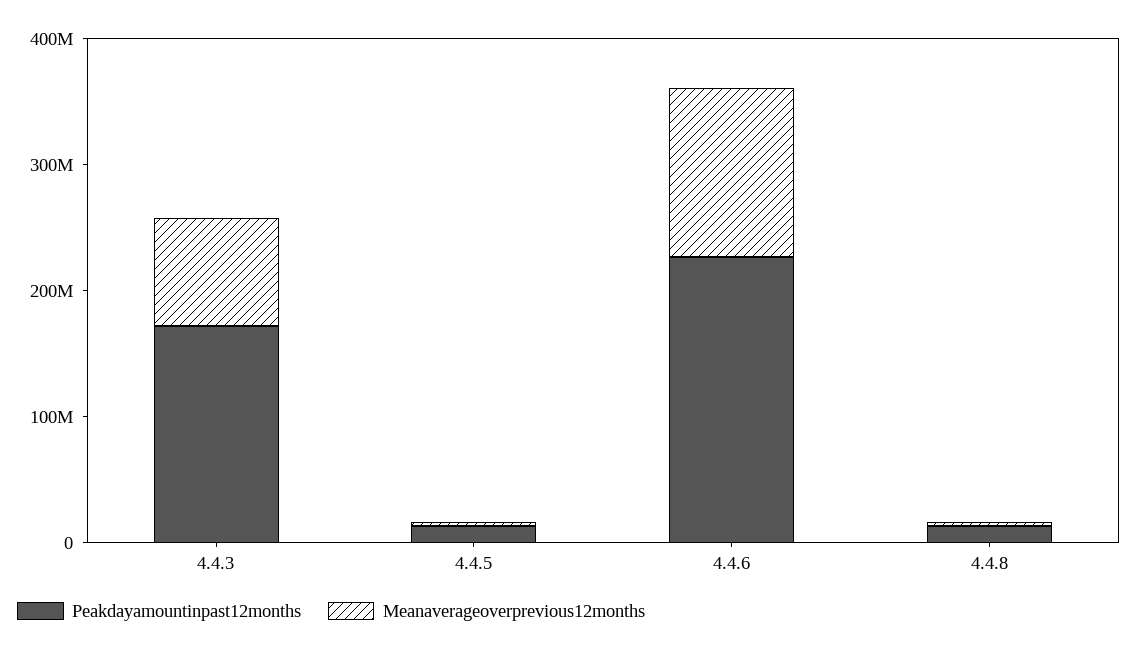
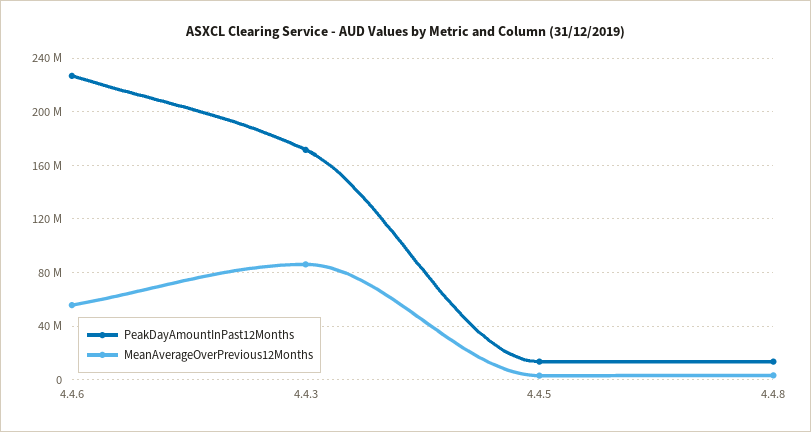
Meanaverageoverprevious12months, 4.4.6: 140000000 -> 55000000

